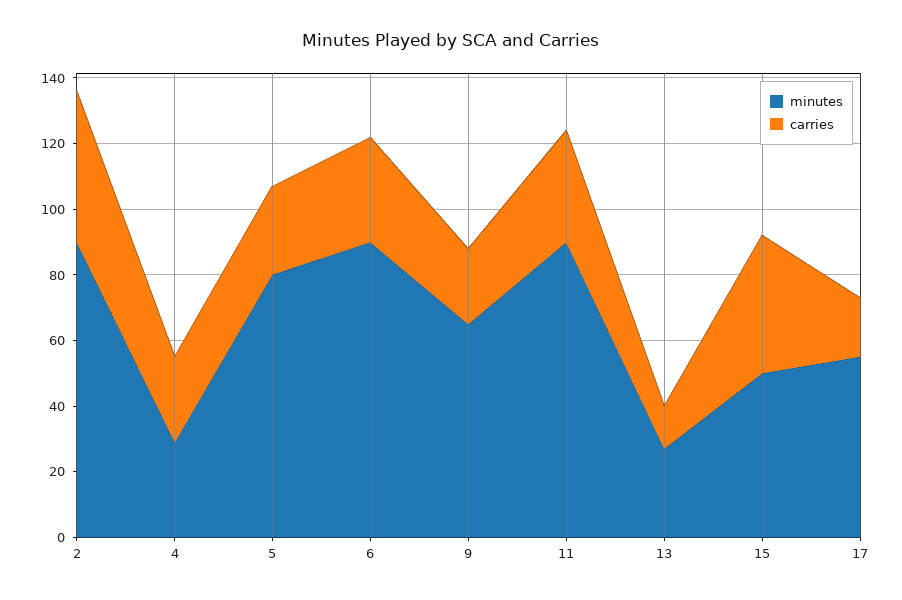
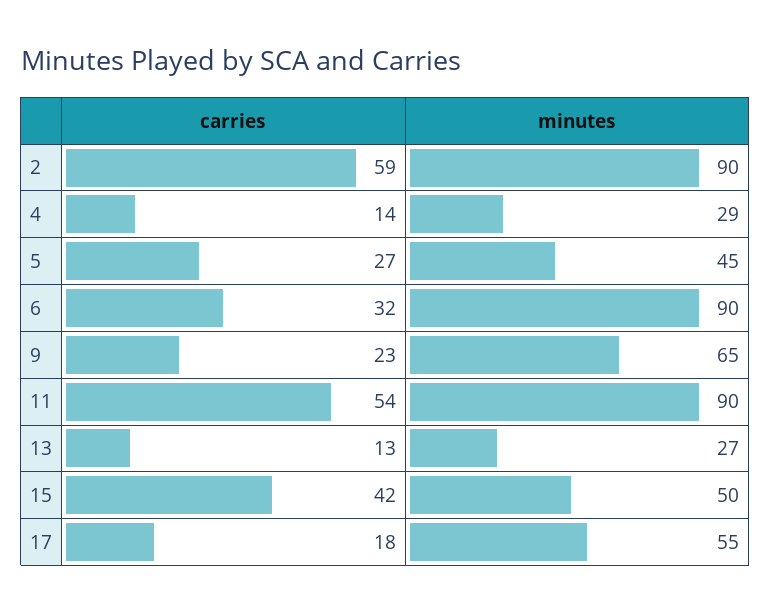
carries, 2: 45 -> 59
carries, 4: 25 -> 14
minutes, 5: 80 -> 45
carries, 11: 35 -> 54

